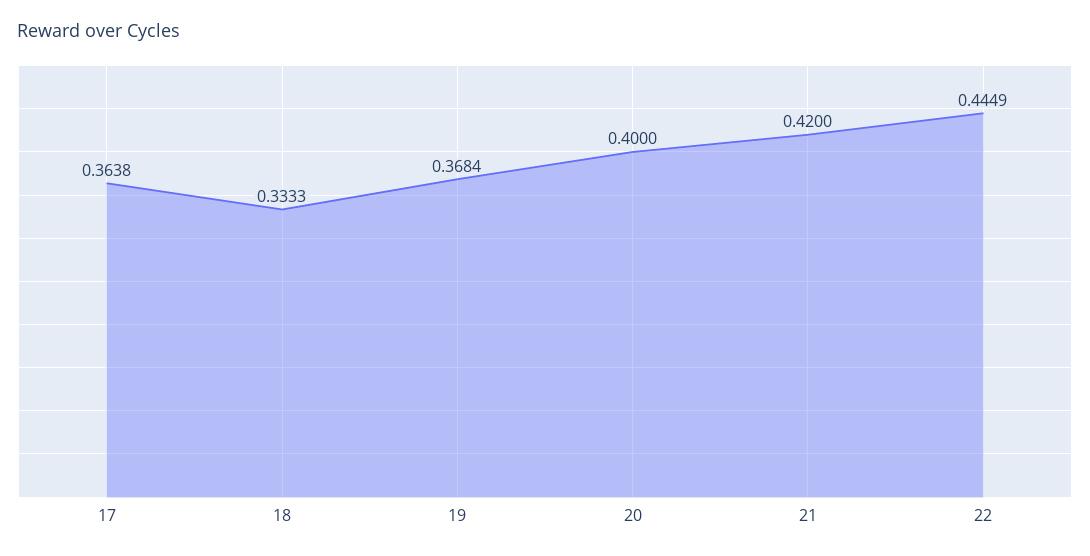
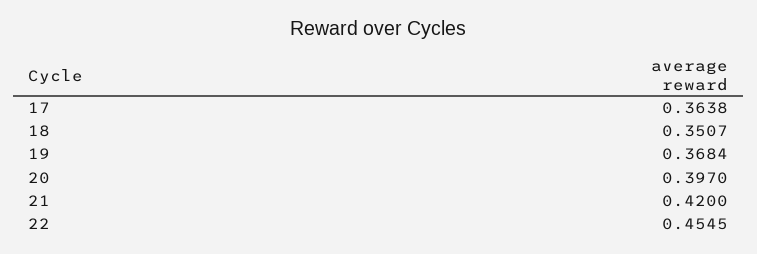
18: 0.3333 -> 0.3507
20: 0.4 -> 0.397
22: 0.4449 -> 0.4545

